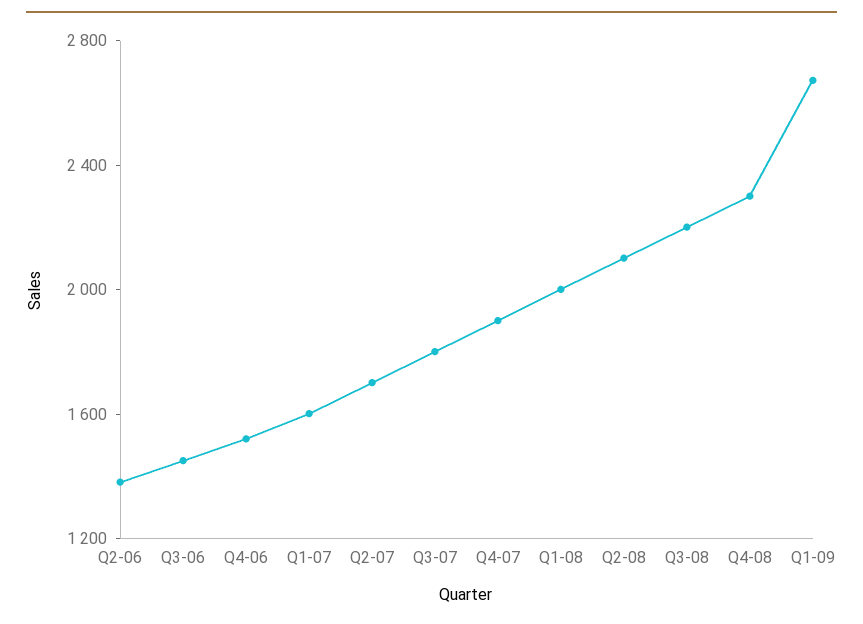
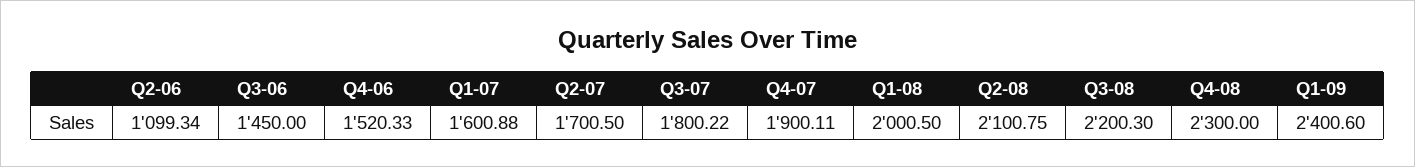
Q2-06: 1400 -> 1099.34
Q1-09: 2700 -> 2400.6

